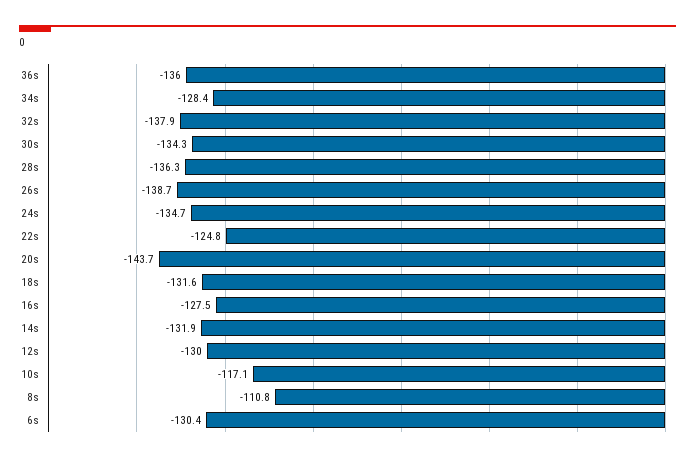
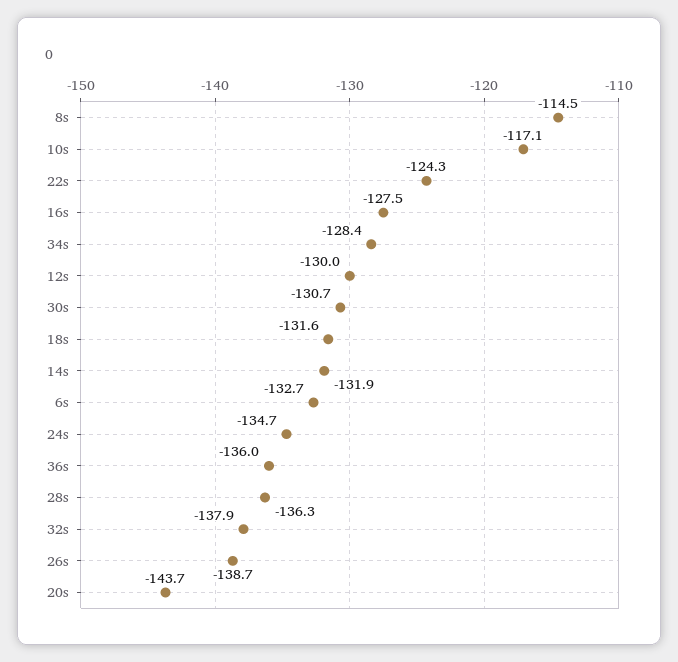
30s: -134.3 -> -130.7
22s: -124.8 -> -124.3
8s: -110.8 -> -114.5
6s: -130.4 -> -132.7

